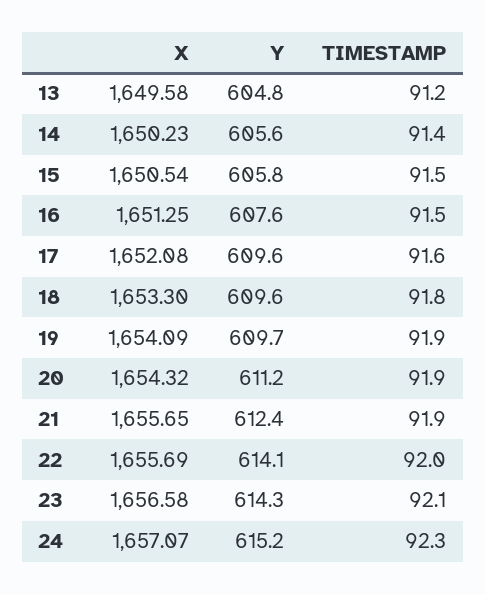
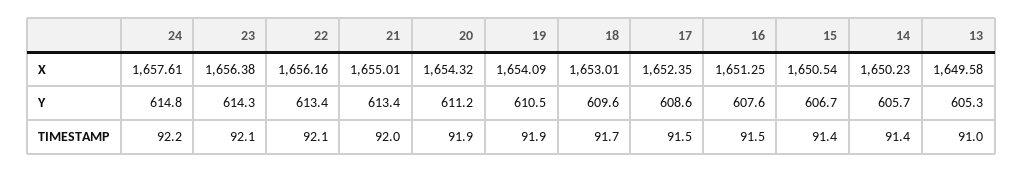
Y, 13: 604.8 -> 605.3
TIMESTAMP, 13: 91.2 -> 91
Y, 14: 605.6 -> 605.7
Y, 15: 605.8 -> 606.7
TIMESTAMP, 15: 91.5 -> 91.4
X, 17: 1652.08 -> 1652.35
Y, 17: 609.6 -> 608.6
TIMESTAMP, 17: 91.6 -> 91.5
X, 18: 1653.3 -> 1653.01
TIMESTAMP, 18: 91.8 -> 91.7
Y, 19: 609.7 -> 610.5
X, 21: 1655.65 -> 1655.01
Y, 21: 612.4 -> 613.4
TIMESTAMP, 21: 91.9 -> 92
X, 22: 1655.69 -> 1656.16
Y, 22: 614.1 -> 613.4
TIMESTAMP, 22: 92 -> 92.1
X, 23: 1656.58 -> 1656.38
X, 24: 1657.07 -> 1657.61
Y, 24: 615.2 -> 614.8
TIMESTAMP, 24: 92.3 -> 92.2

